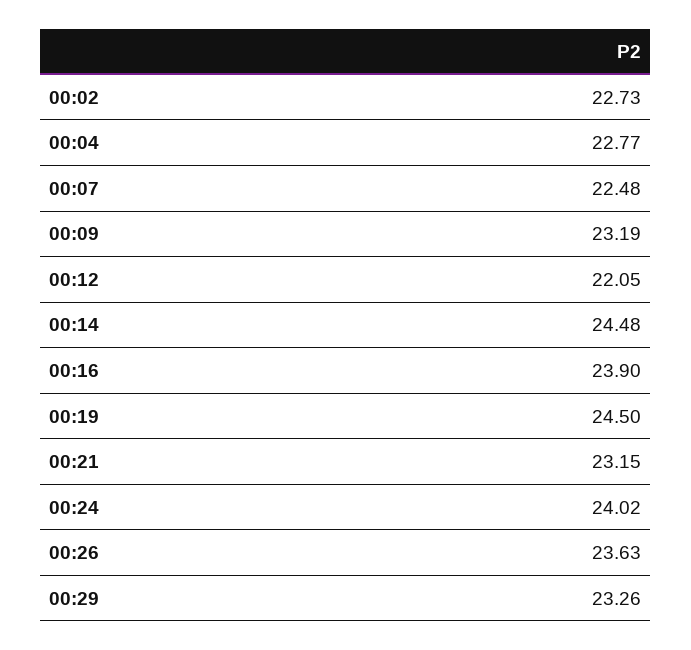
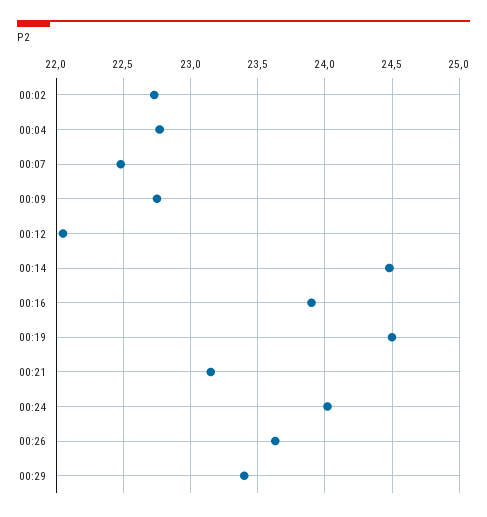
00:09: 23.19 -> 22.75
00:29: 23.26 -> 23.4

